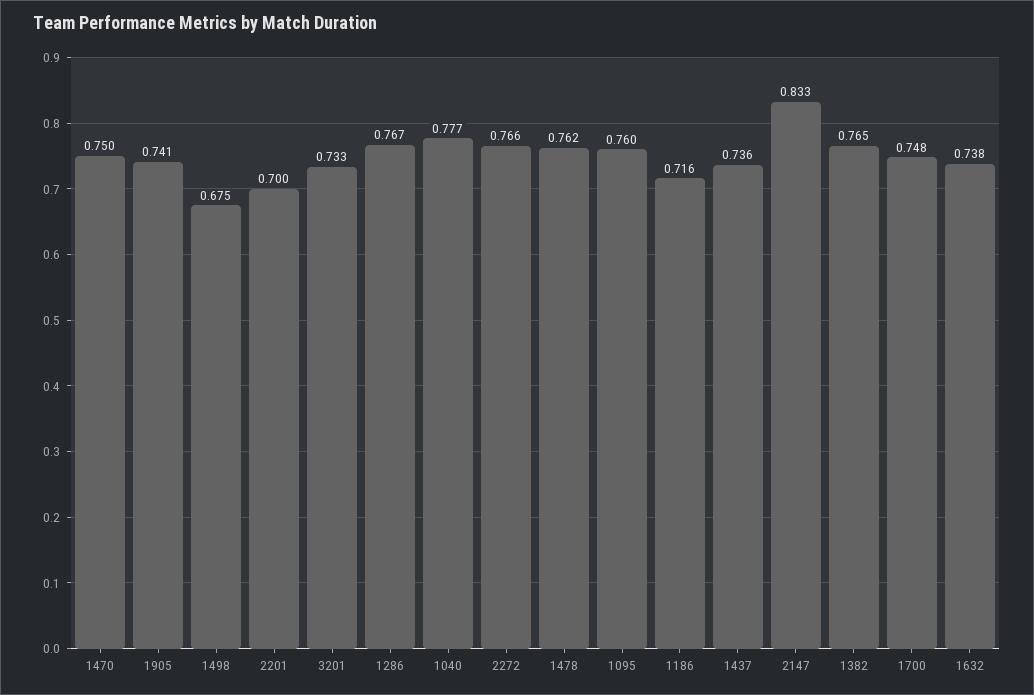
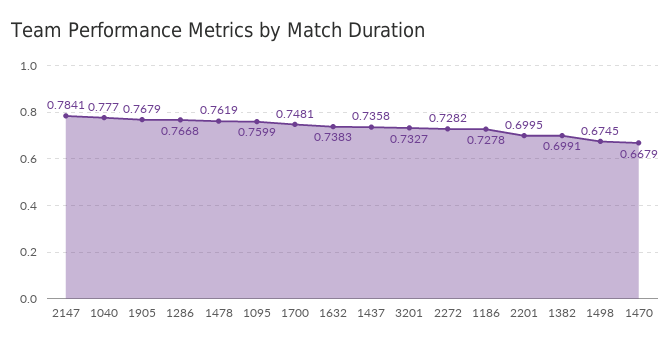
1470: 0.75 -> 0.6679
1905: 0.741 -> 0.7679
2272: 0.766 -> 0.7282
1186: 0.716 -> 0.7278
2147: 0.833 -> 0.7841
1382: 0.765 -> 0.6991

